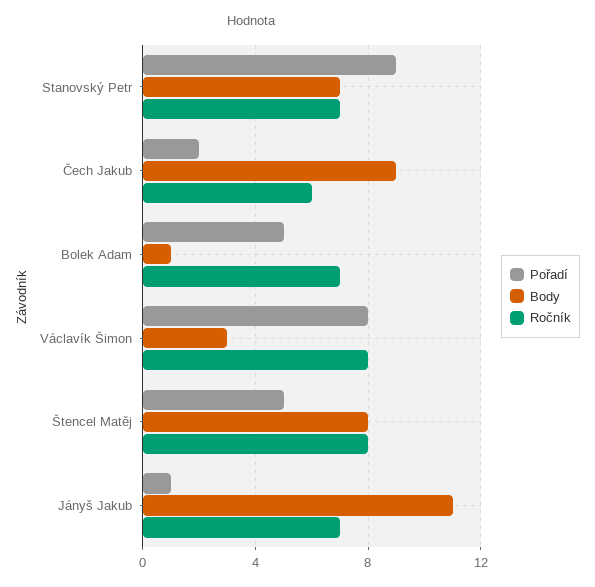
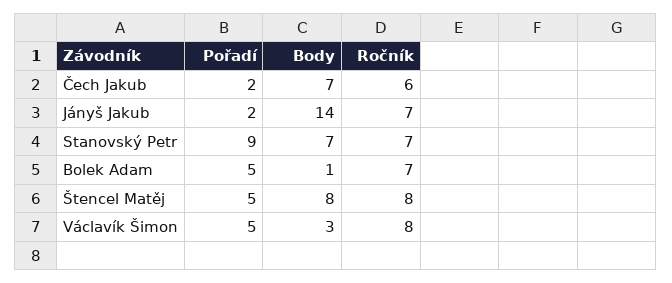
Body, Čech Jakub: 9 -> 7
Pořadí, Václavík Šimon: 8 -> 5
Pořadí, Jányš Jakub: 1 -> 2
Body, Jányš Jakub: 11 -> 14

